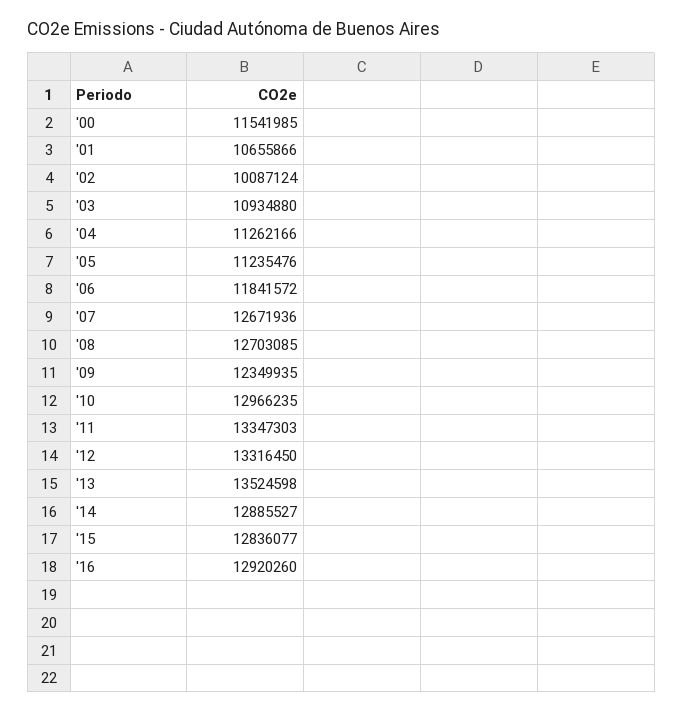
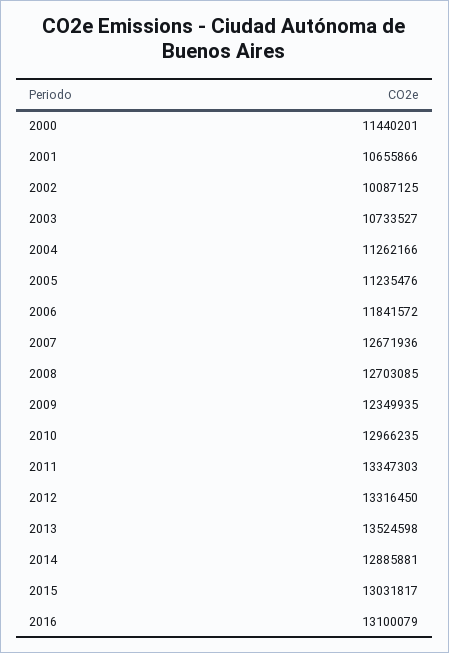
'00: 11541985 -> 11440201
'02: 10087124 -> 10087125
'03: 10934880 -> 10733527
'14: 12885527 -> 12885881
'15: 12836077 -> 13031817
'16: 12920260 -> 13100079

